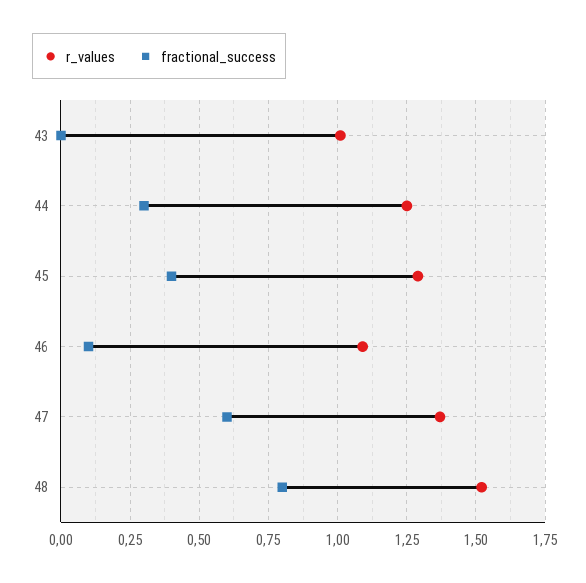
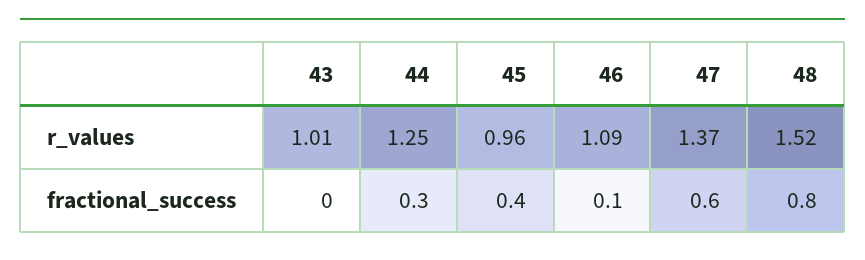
r_values, 45: 1.3 -> 0.96

